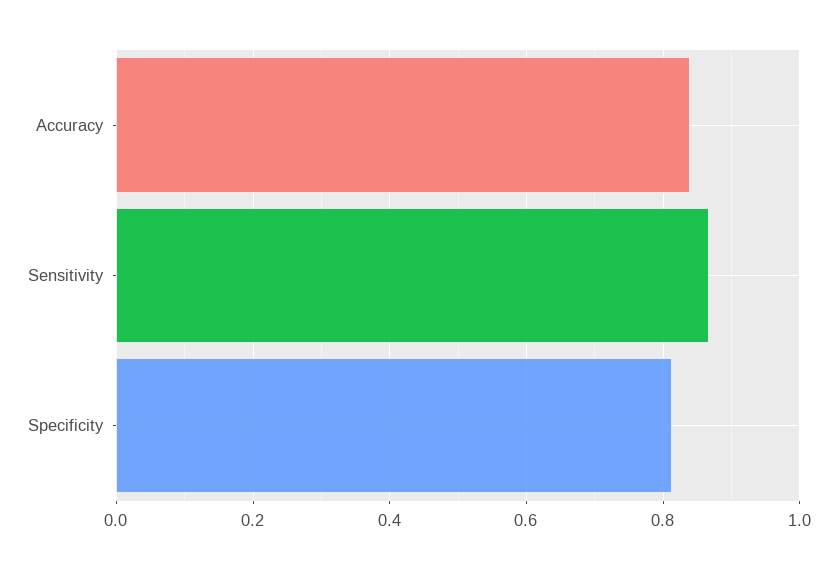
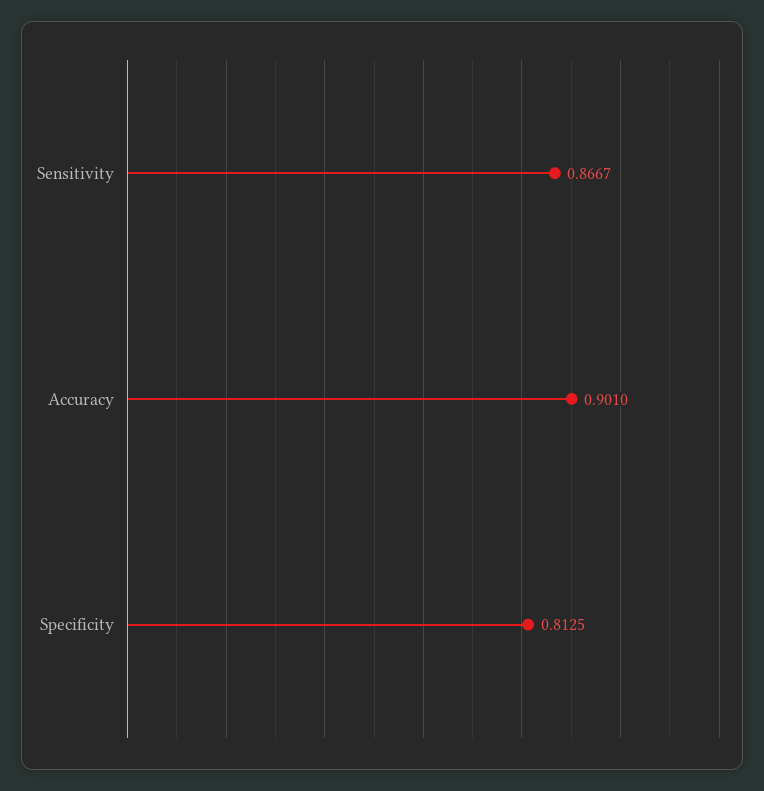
Accuracy: 0.84 -> 0.901

